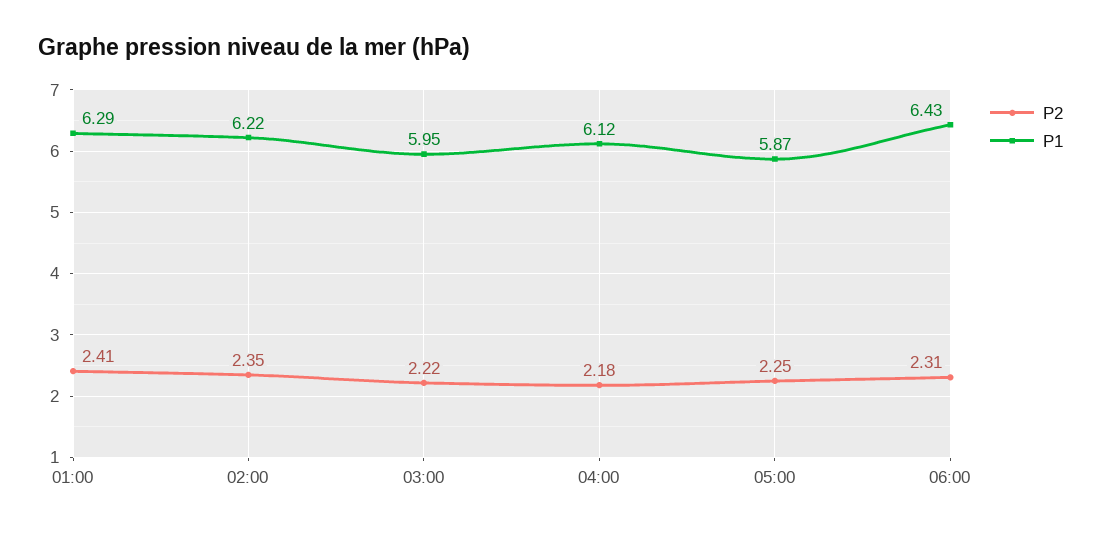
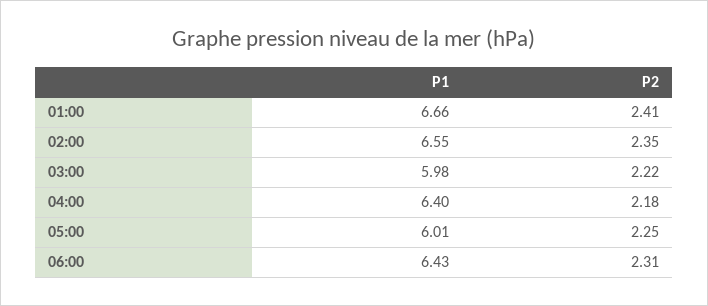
P1, 01:00: 6.29 -> 6.66
P1, 02:00: 6.22 -> 6.55
P1, 03:00: 5.95 -> 5.98
P1, 04:00: 6.12 -> 6.4
P1, 05:00: 5.87 -> 6.01

